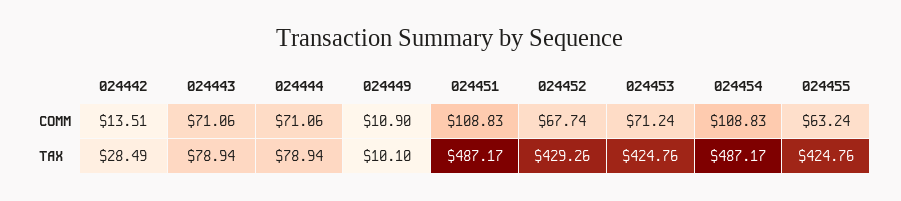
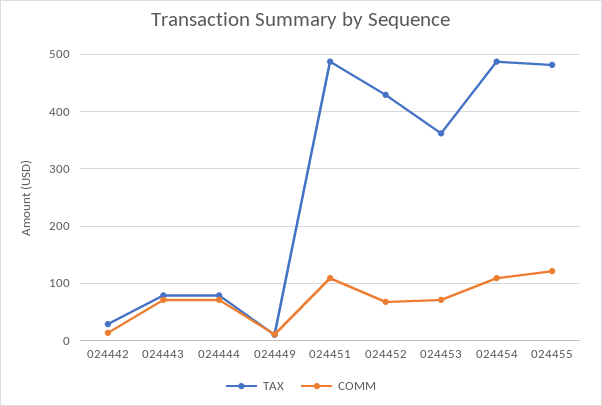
COMM, 024455: 63.24 -> 120
TAX, 024453: 424.76 -> 360
TAX, 024455: 424.76 -> 480

